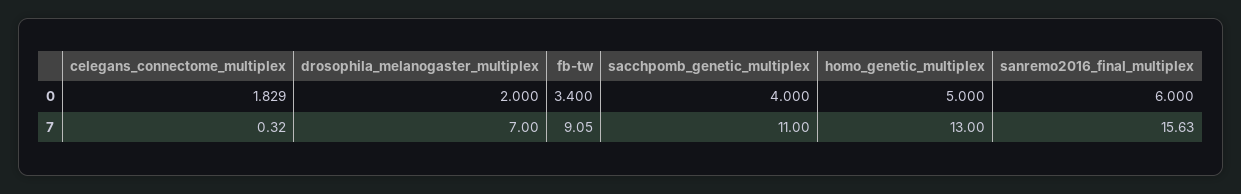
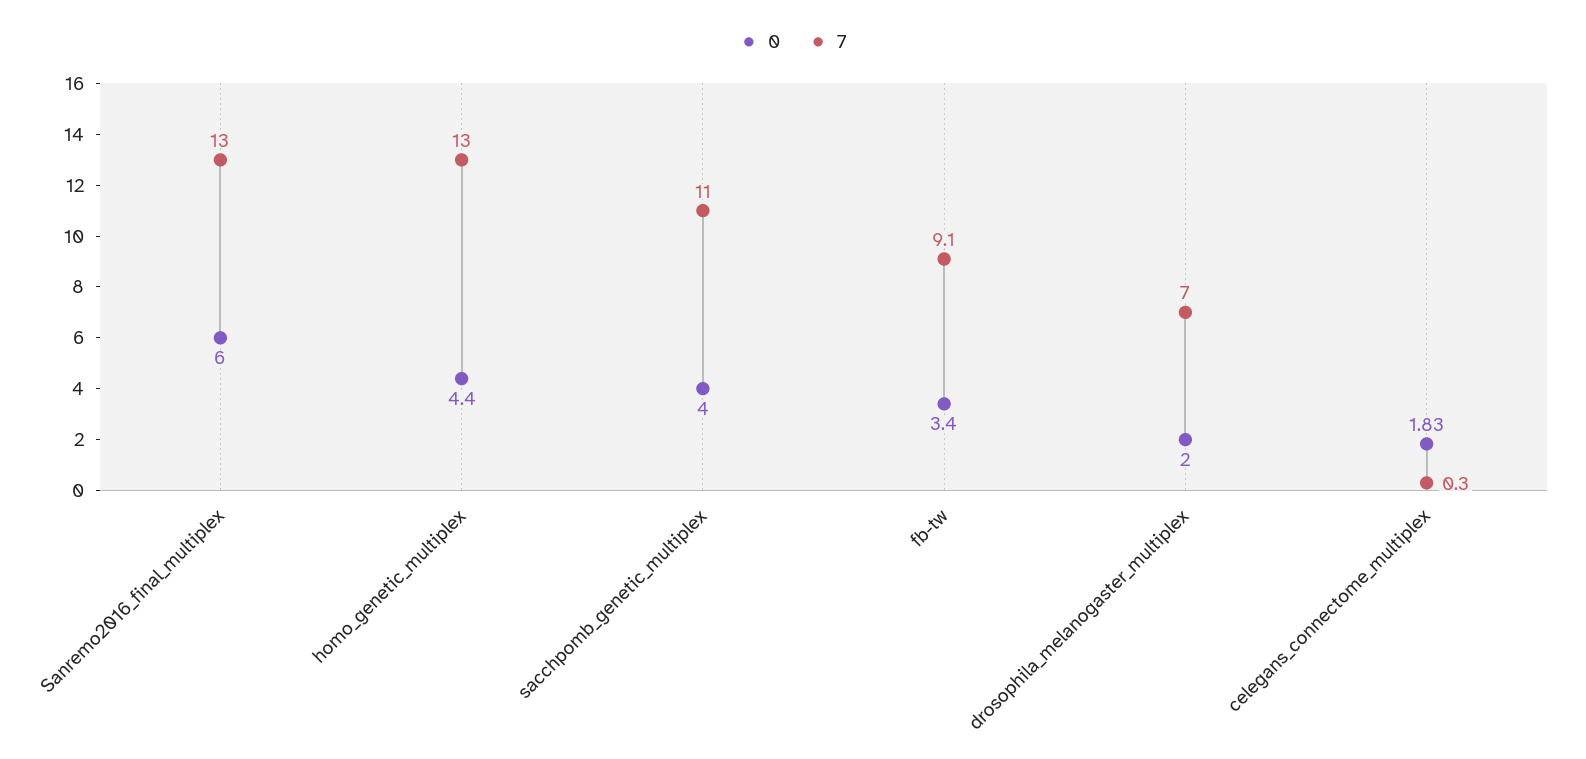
0, homo_genetic_multiplex: 5 -> 4.4
7, sanremo2016_final_multiplex: 15.63 -> 13

